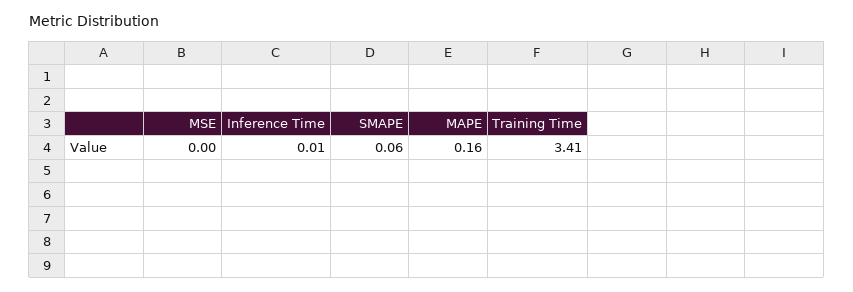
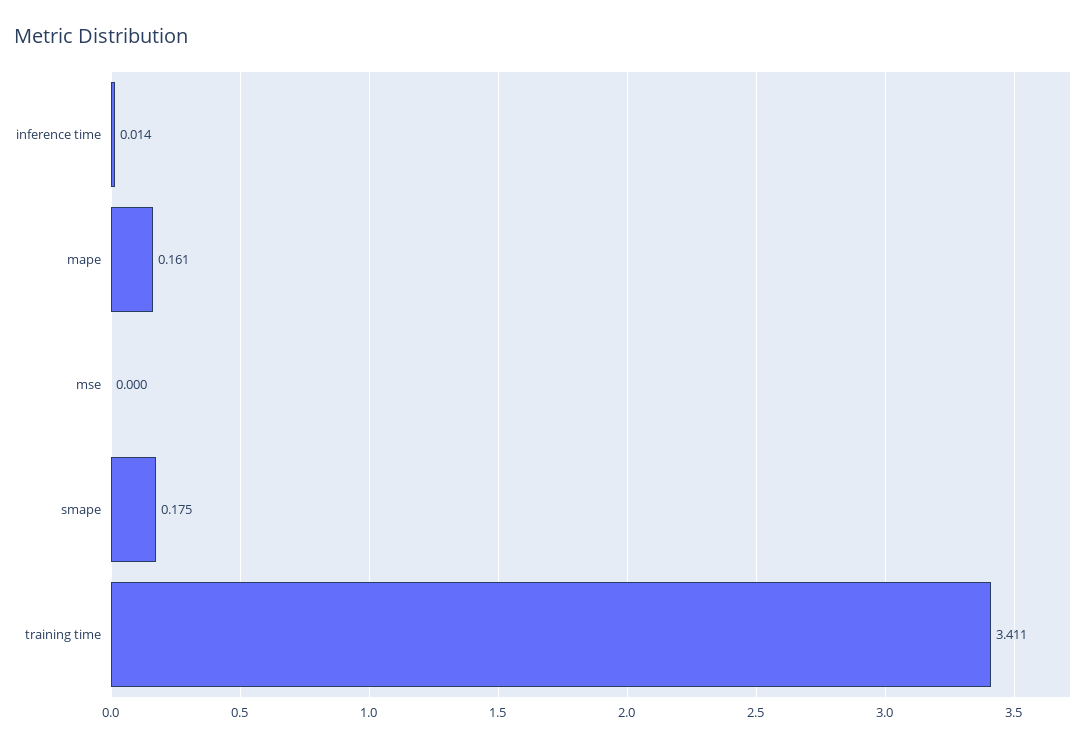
SMAPE: 0.06 -> 0.175

